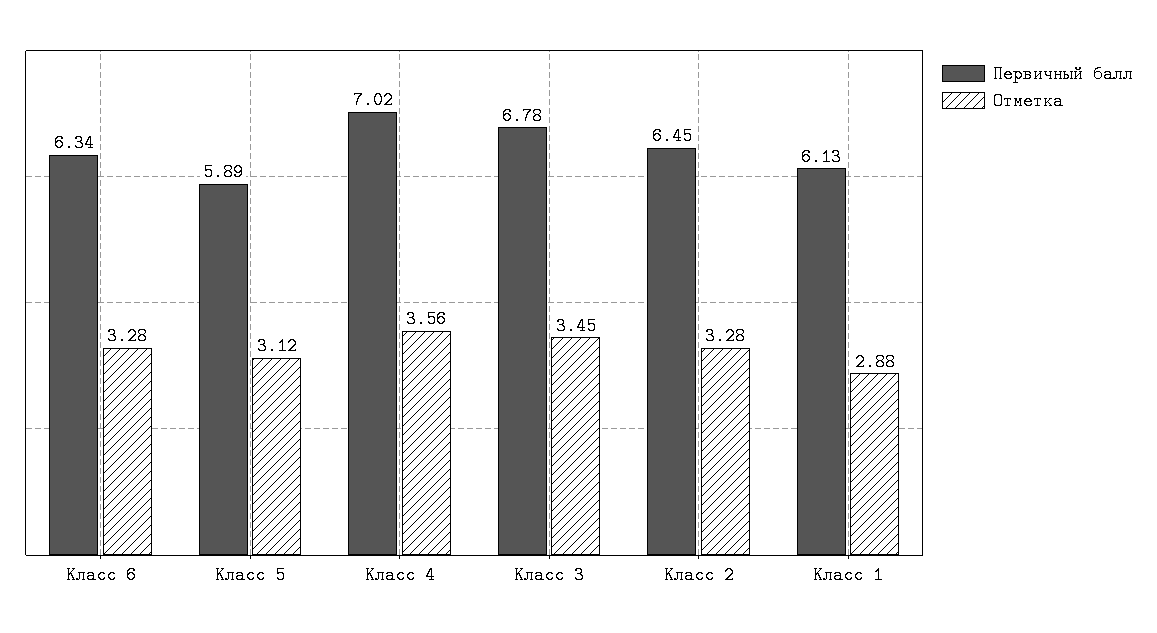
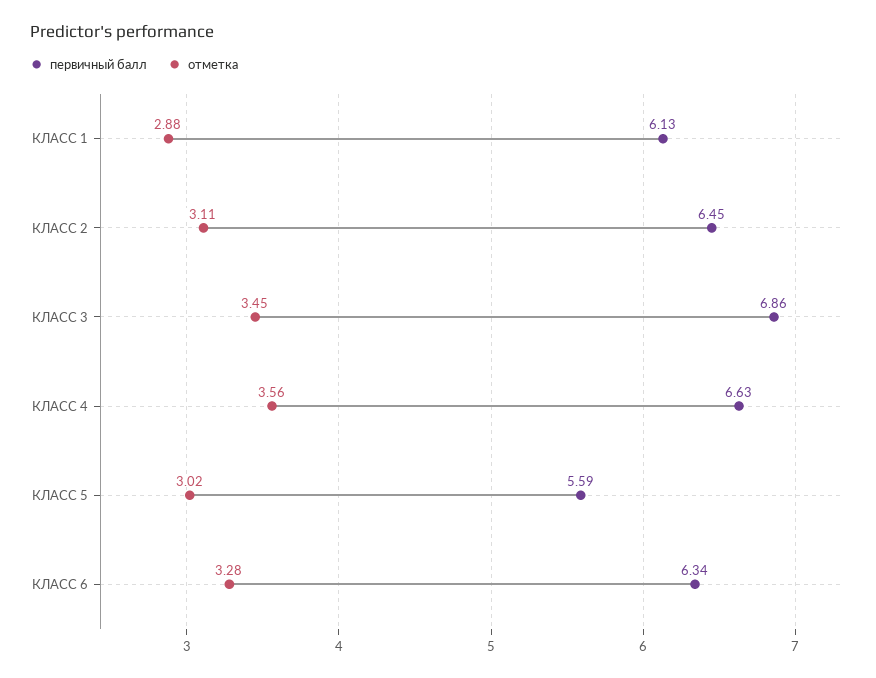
Первичный балл, Класс 5: 5.89 -> 5.59
Отметка, Класс 5: 3.12 -> 3.02
Первичный балл, Класс 4: 7.02 -> 6.63
Первичный балл, Класс 3: 6.78 -> 6.86
Отметка, Класс 2: 3.28 -> 3.11

